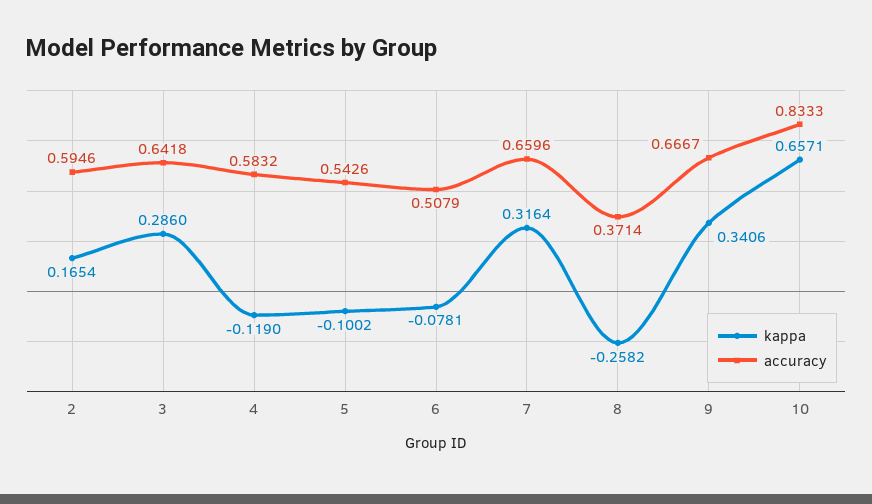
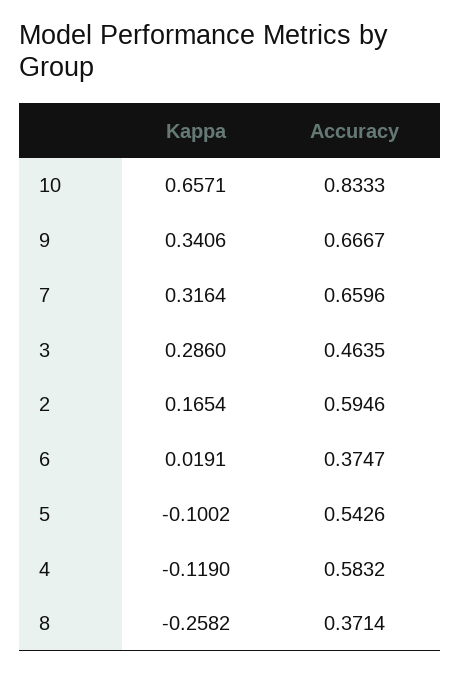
accuracy, 3: 0.6418 -> 0.4635
kappa, 6: -0.0781 -> 0.0191
accuracy, 6: 0.5079 -> 0.3747

